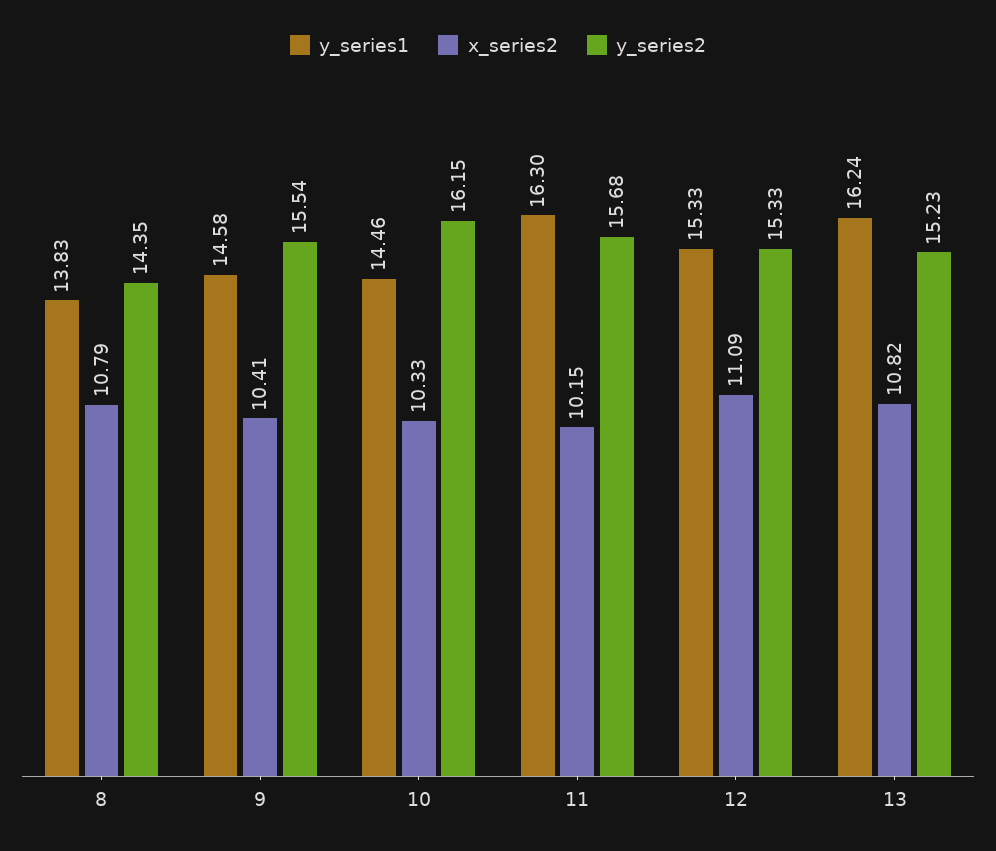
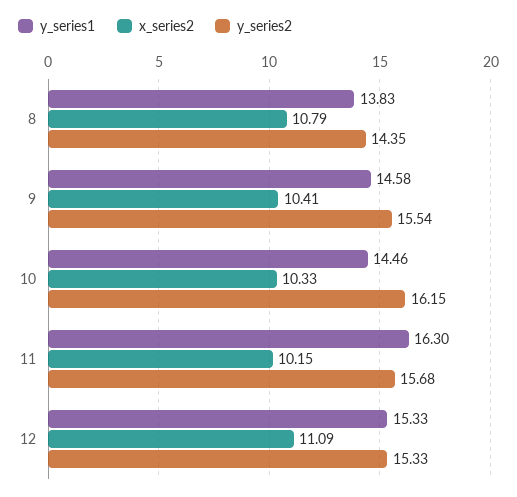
y_series1, 13: 16.24 -> none
x_series2, 13: 10.82 -> none
y_series2, 13: 15.23 -> none

